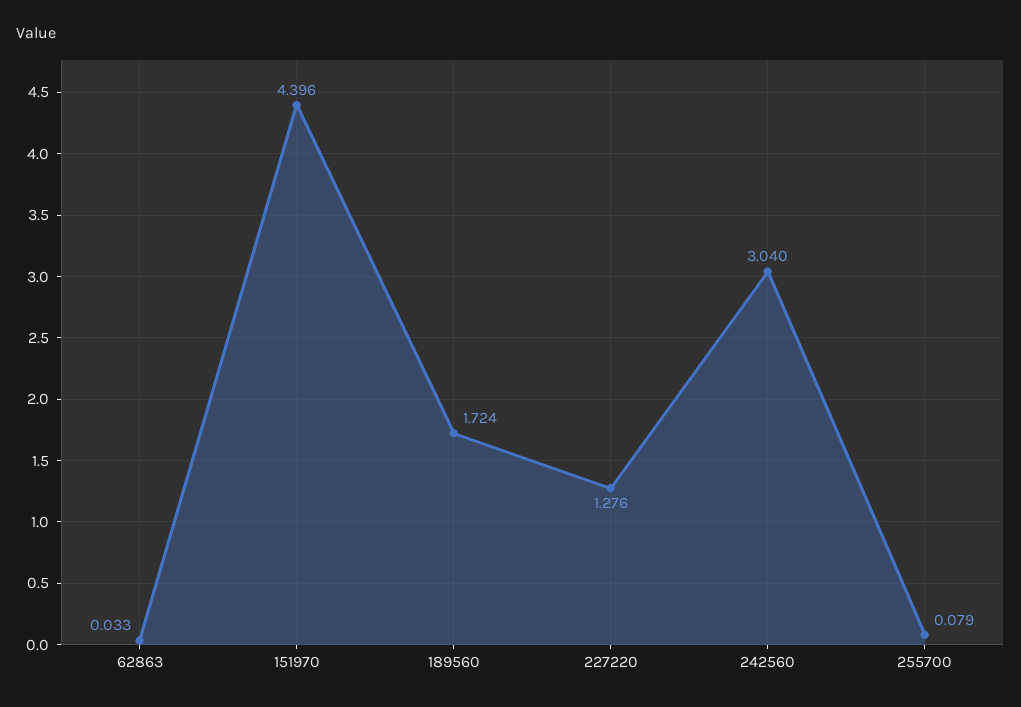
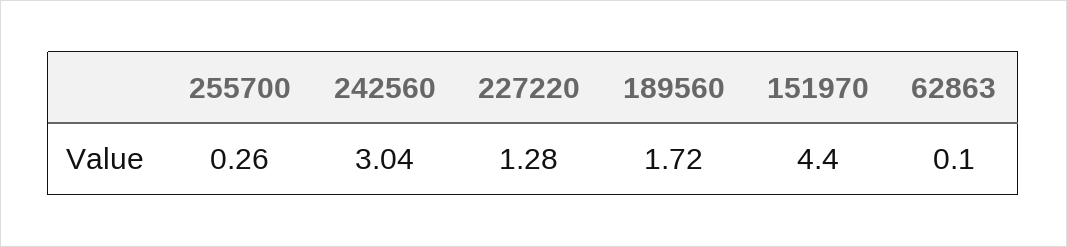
62863: 0.033 -> 0.1
255700: 0.079 -> 0.26

